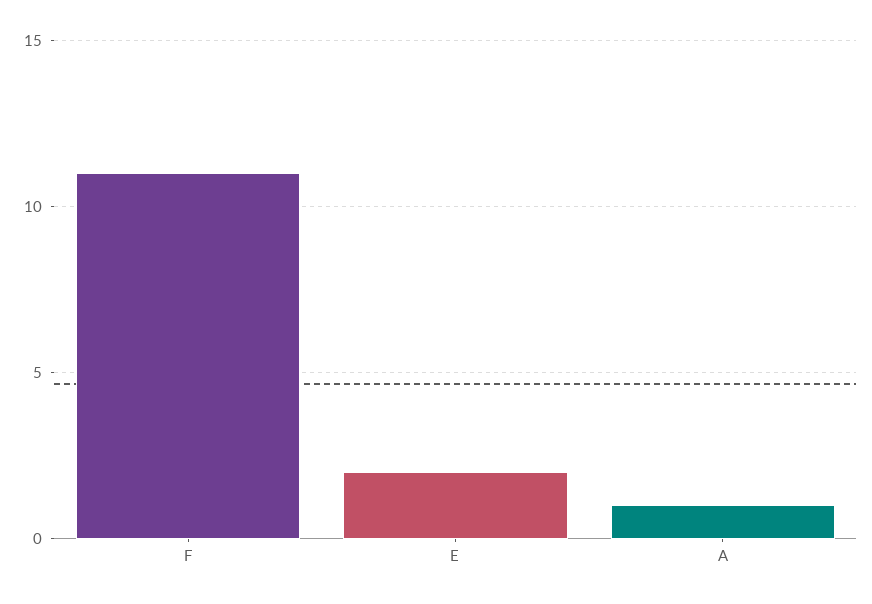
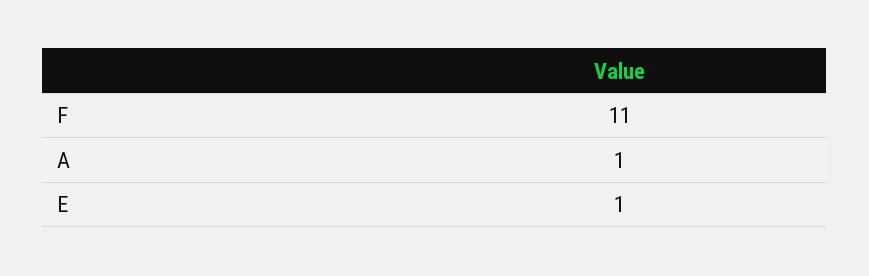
E: 2 -> 1

